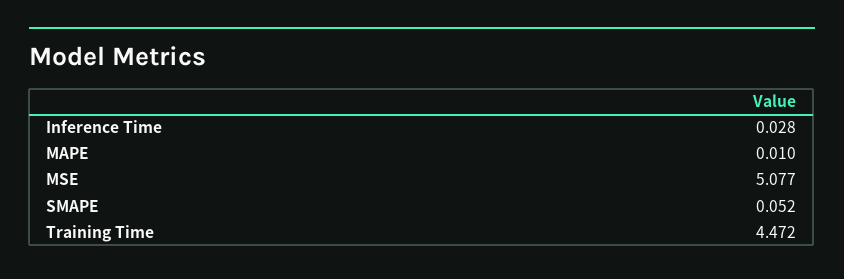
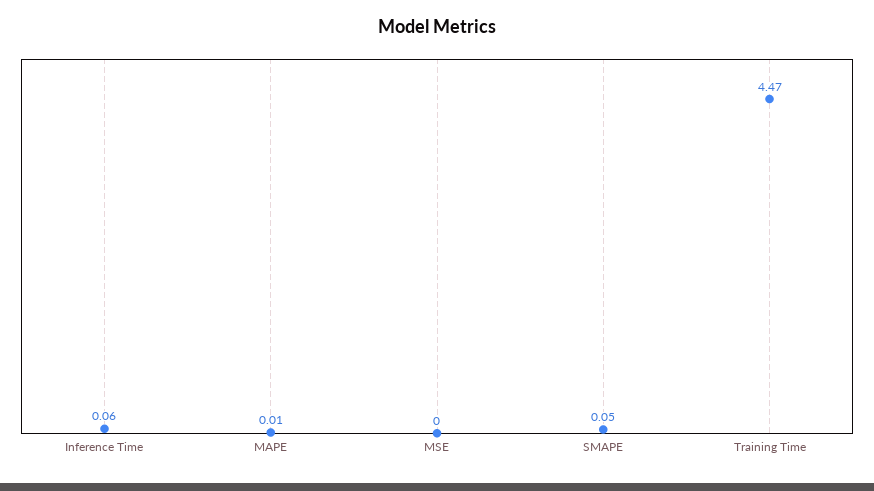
Inference Time: 0.028 -> 0.06
MSE: 5.077 -> 0

